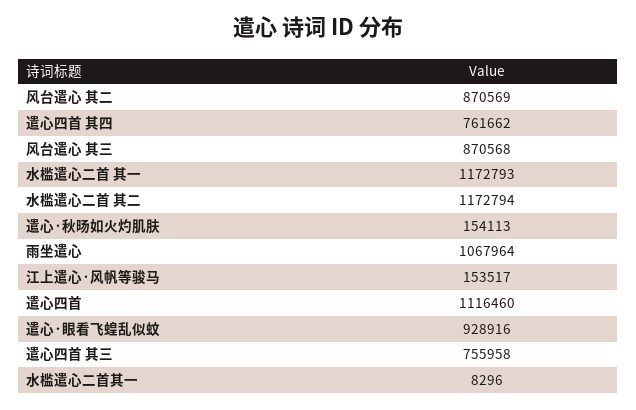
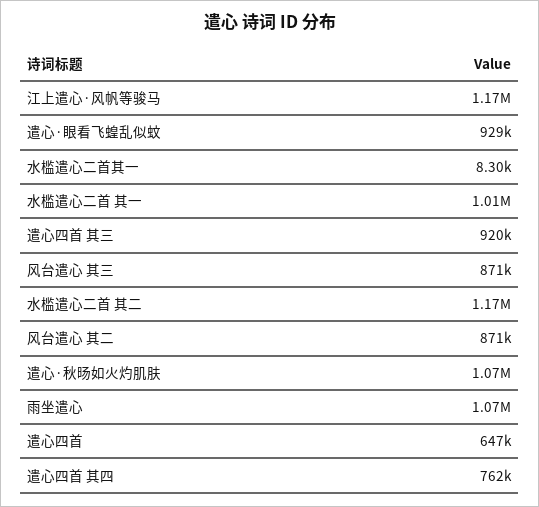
水槛遣心二首 其一: 1172793 -> 1010000
遣心·秋旸如火灼肌肤: 154113 -> 1070000
江上遣心·风帆等骏马: 153517 -> 1170000
遣心四首: 1116460 -> 647000
遣心四首 其三: 755958 -> 920000

